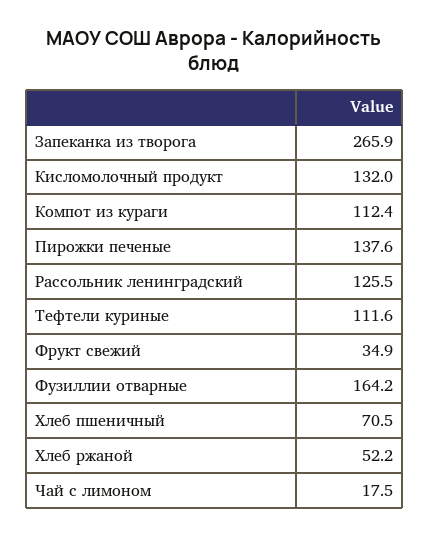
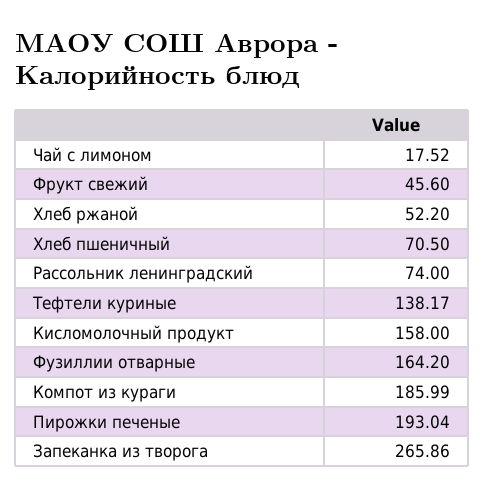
Кисломолочный продукт: 132 -> 158
Компот из кураги: 112.4 -> 185.99
Пирожки печеные: 137.6 -> 193.04
Рассольник ленинградский: 125.5 -> 74
Тефтели куриные: 111.6 -> 138.17
Фрукт свежий: 34.9 -> 45.6

